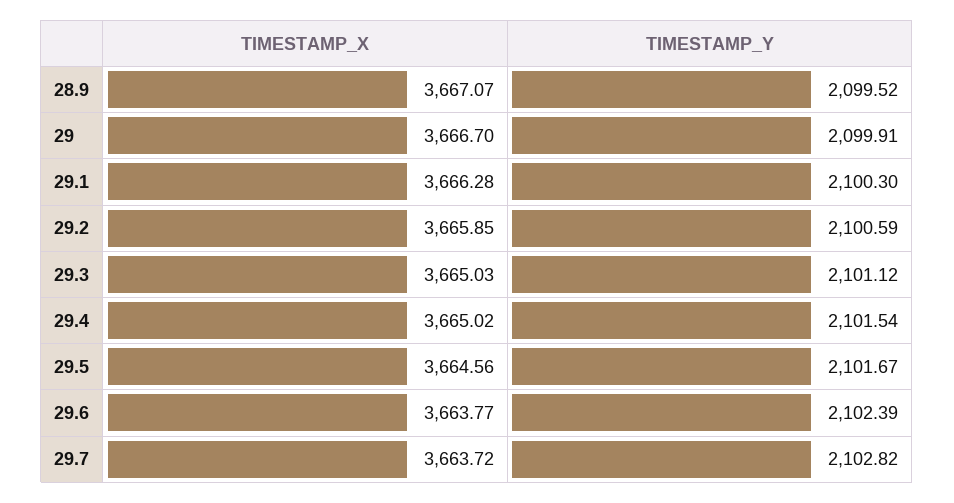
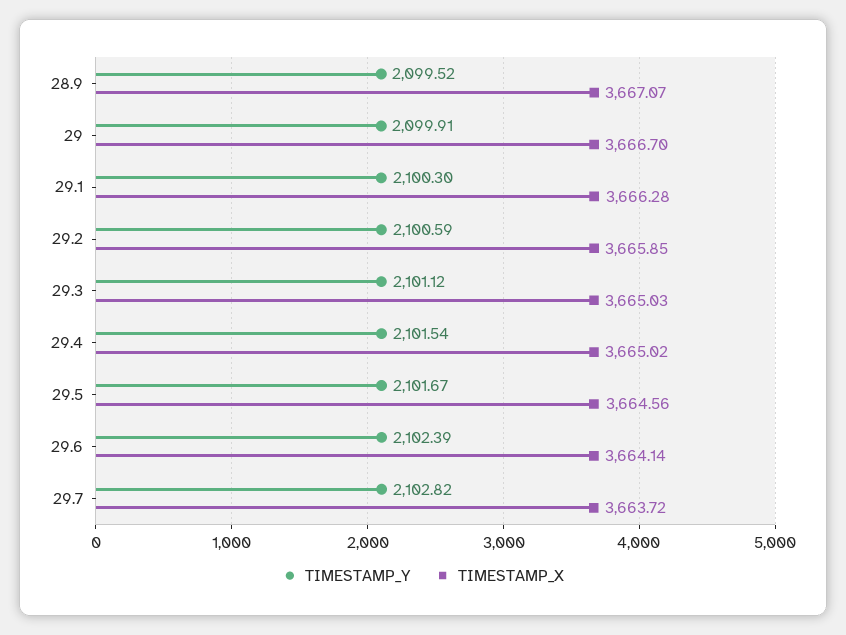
TIMESTAMP_X, 29.6: 3663.77 -> 3664.14

